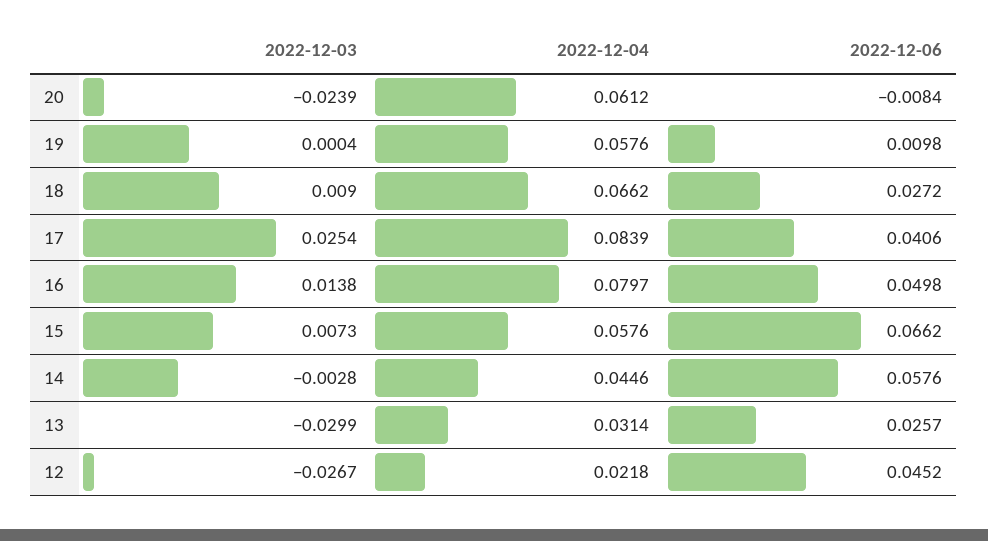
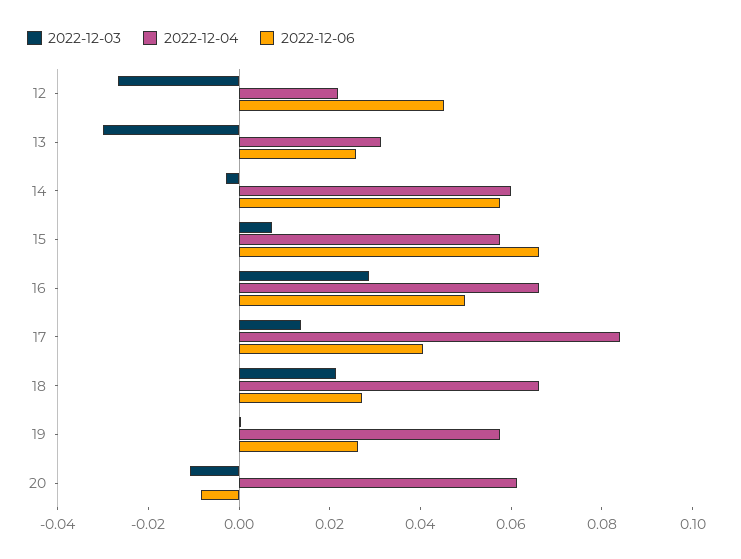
2022-12-03, 20: -0.0239 -> -0.01
2022-12-06, 19: 0.0098 -> 0.025
2022-12-03, 18: 0.009 -> 0.02
2022-12-03, 17: 0.0254 -> 0.015
2022-12-03, 16: 0.0138 -> 0.03
2022-12-04, 16: 0.0797 -> 0.065
2022-12-04, 14: 0.0446 -> 0.06

